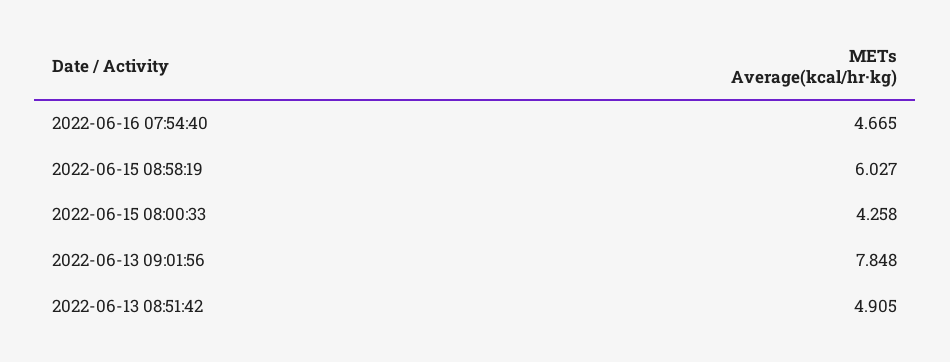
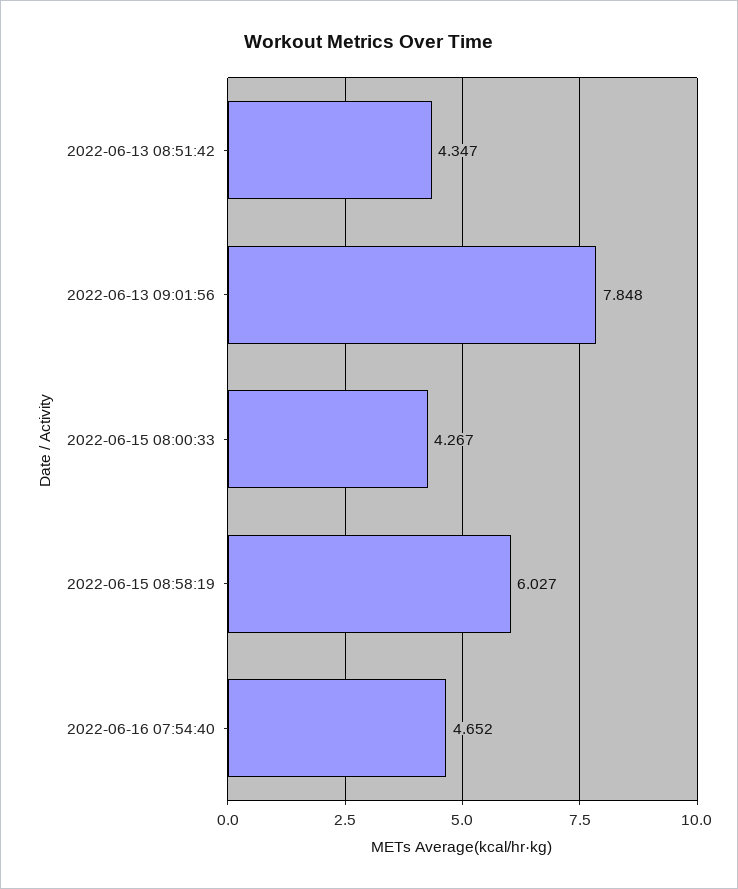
2022-06-16 07:54:40: 4.665 -> 4.652
2022-06-15 08:00:33: 4.258 -> 4.267
2022-06-13 08:51:42: 4.905 -> 4.347

